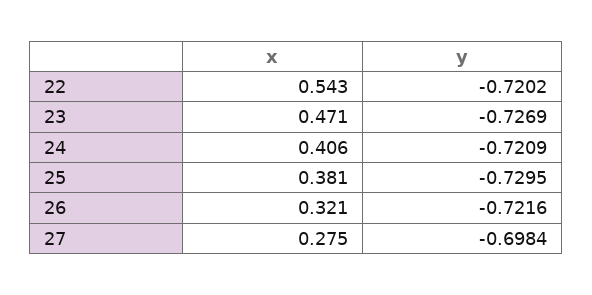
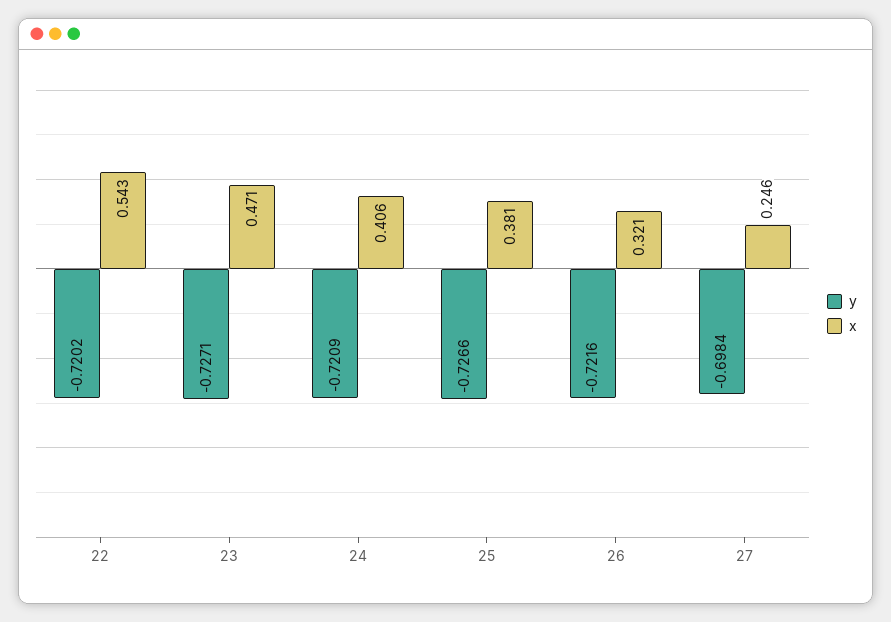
y, 23: -0.7269 -> -0.7271
y, 25: -0.7295 -> -0.7266
x, 27: 0.275 -> 0.246

